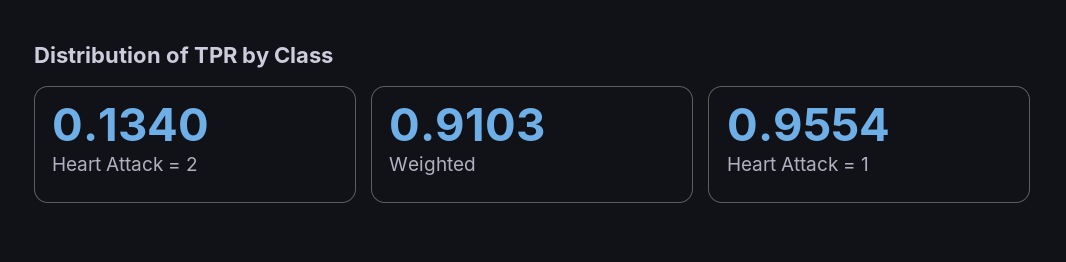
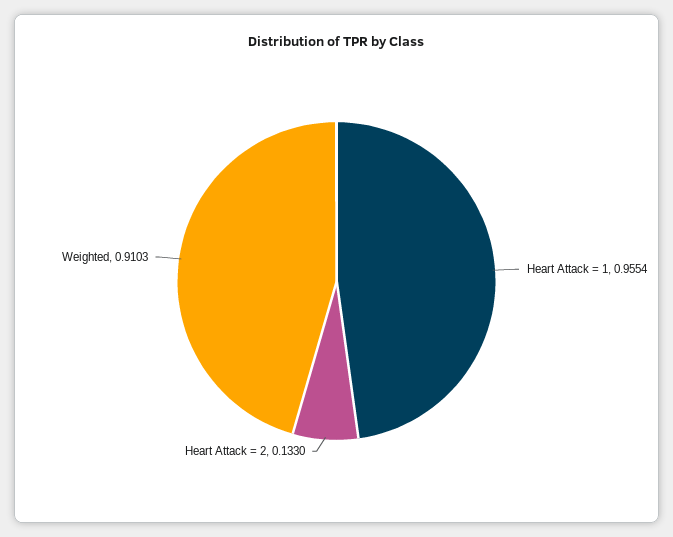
Heart Attack = 2: 0.134 -> 0.133

